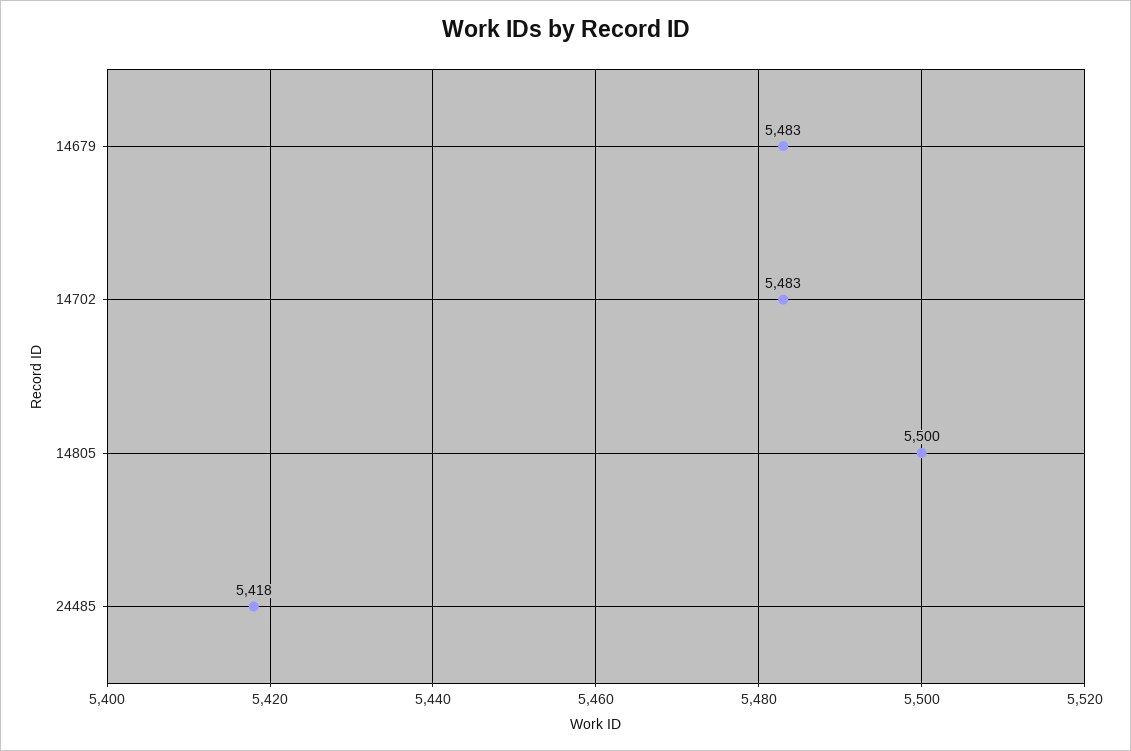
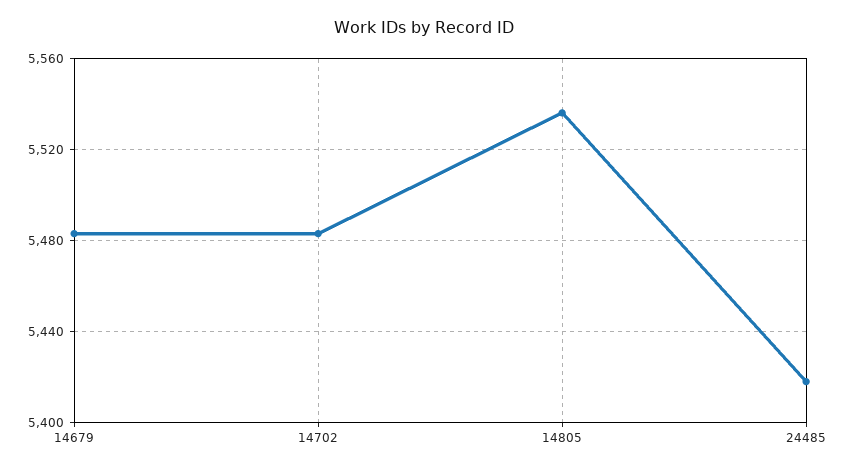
14805: 5500 -> 5535

